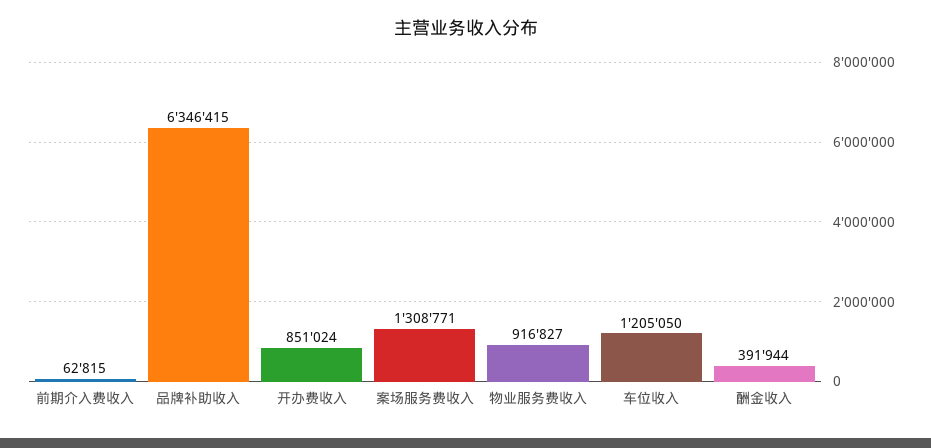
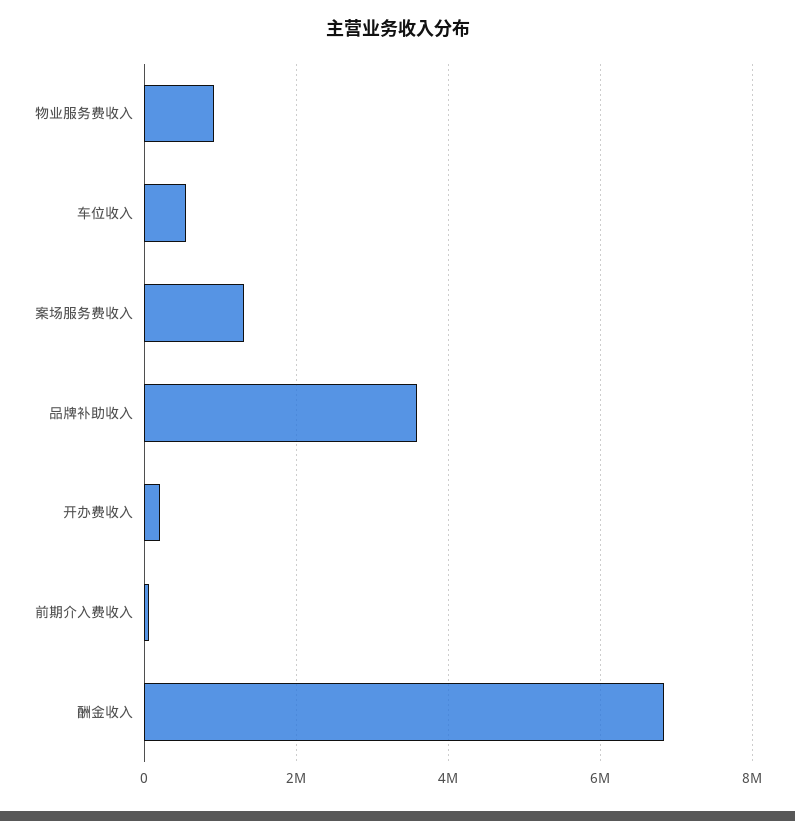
品牌补助收入: 6346415 -> 3600000
开办费收入: 851024 -> 200000
车位收入: 1205050 -> 600000
酬金收入: 391944 -> 6800000

